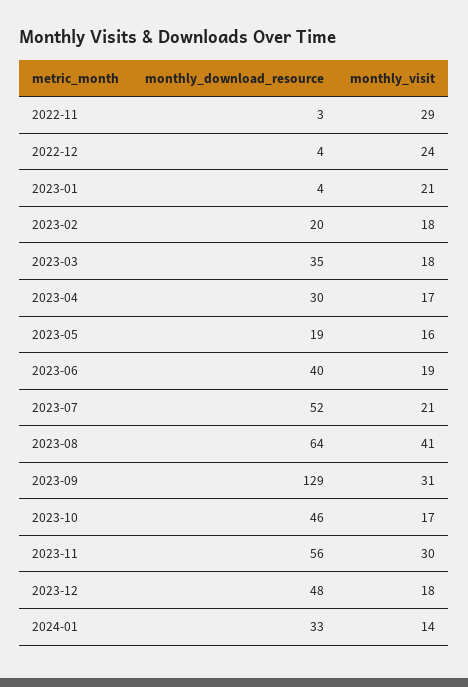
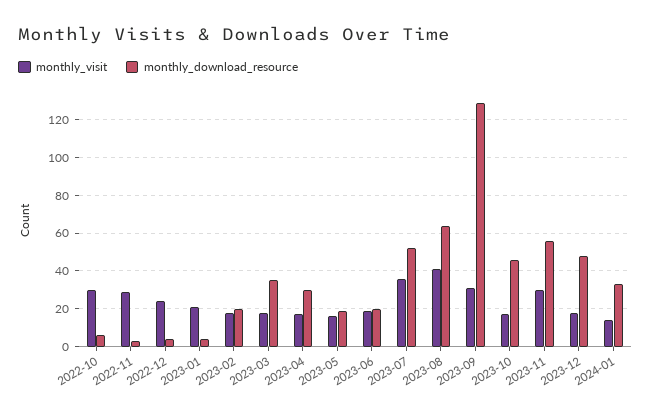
monthly_download_resource, 2023-06: 40 -> 20
monthly_visit, 2023-07: 21 -> 35
monthly_visit, 2022-10: none -> 30
monthly_download_resource, 2022-10: none -> 5

